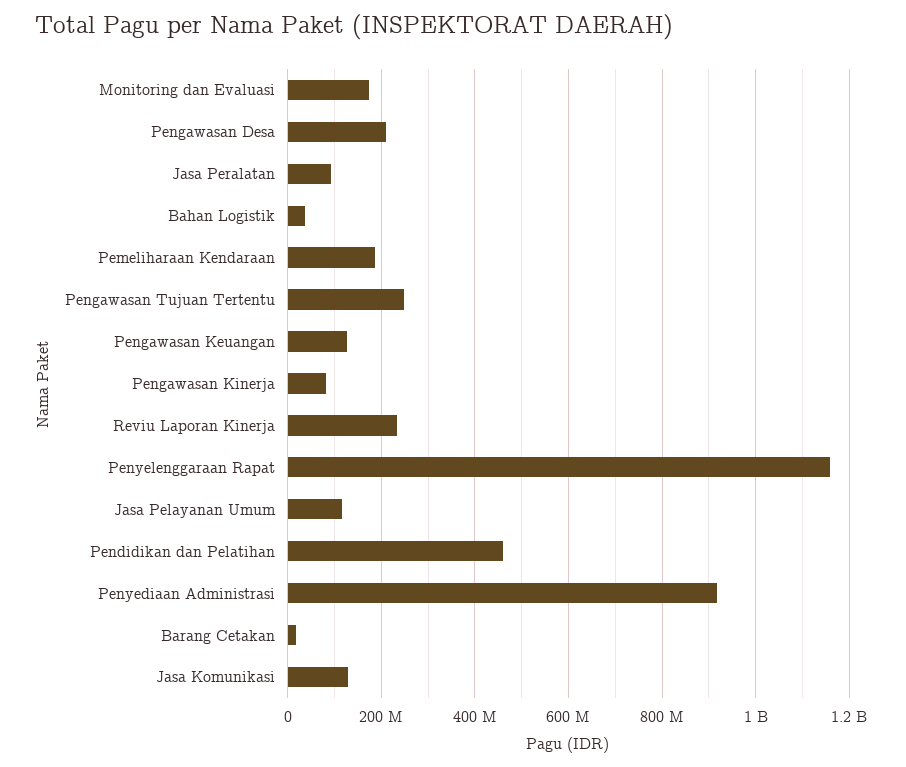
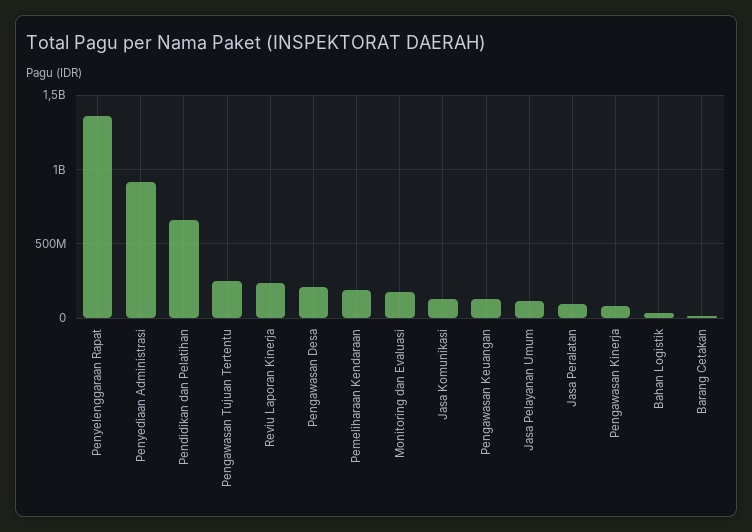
Penyelenggaraan Rapat: 1160000000 -> 1350000000
Pendidikan dan Pelatihan: 460000000 -> 650000000

